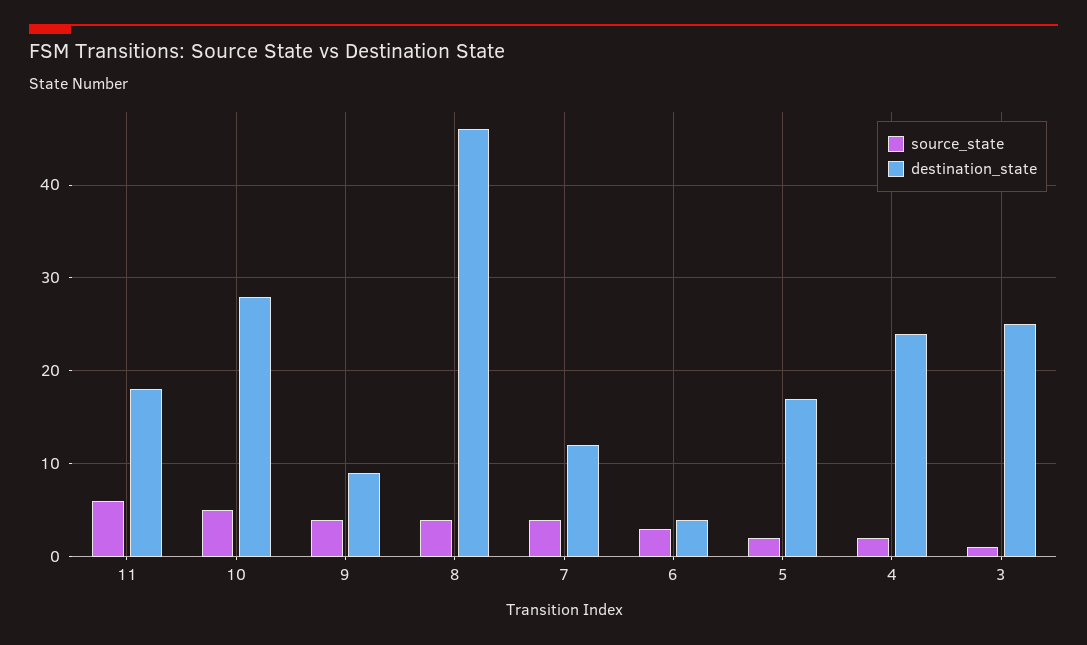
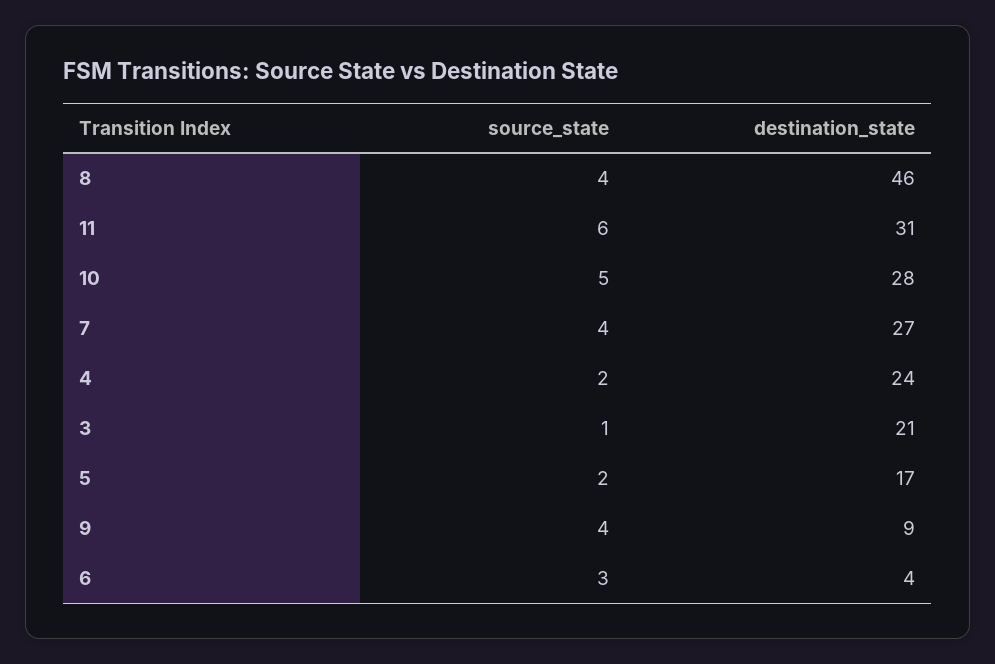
destination_state, 11: 18 -> 31
destination_state, 7: 12 -> 27
destination_state, 3: 25 -> 21

